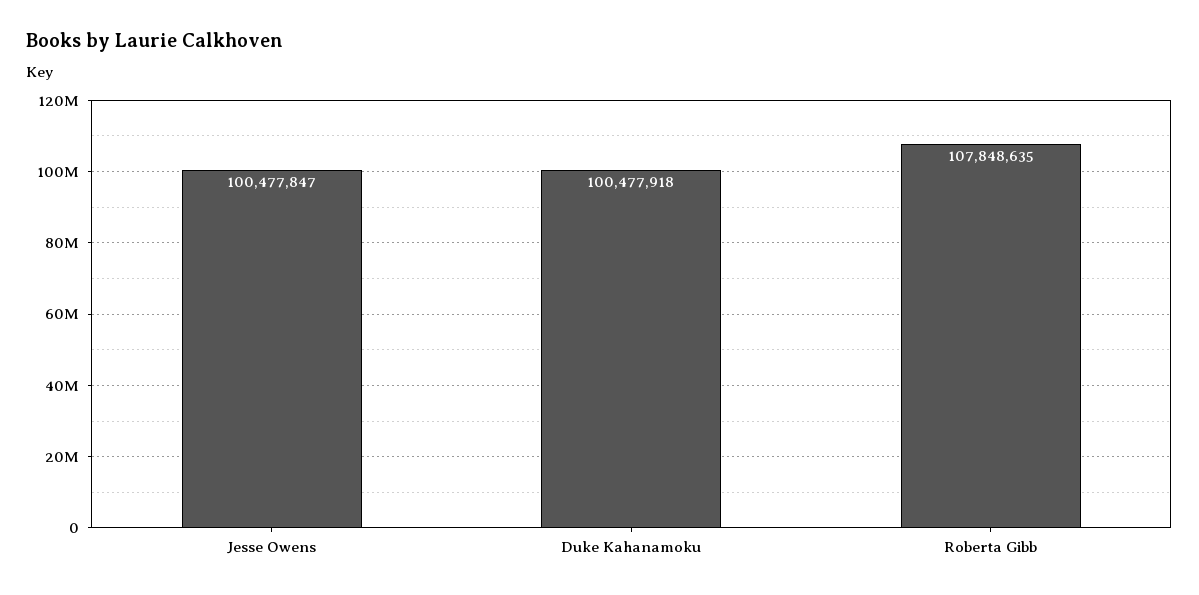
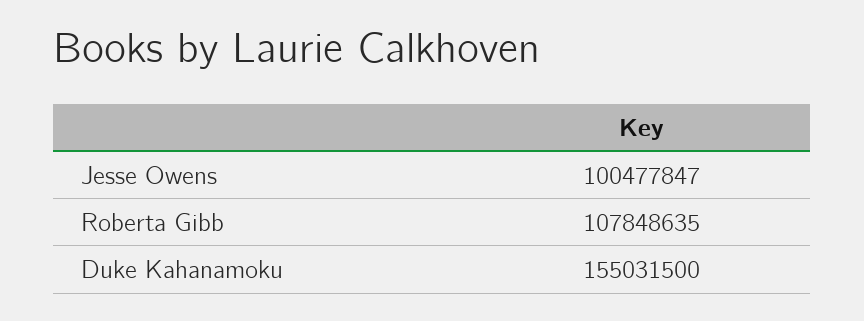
Duke Kahanamoku: 100477918 -> 155031500

